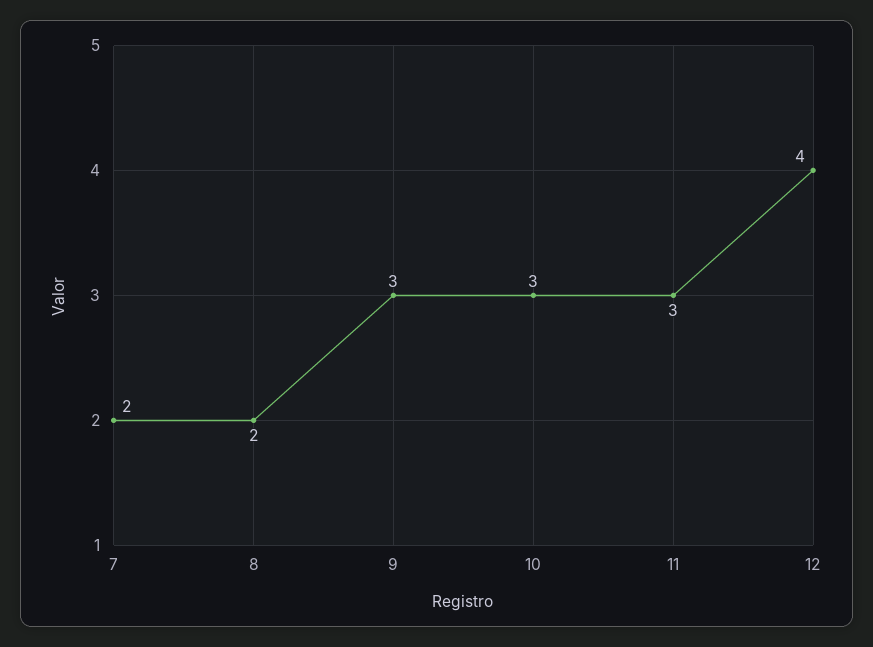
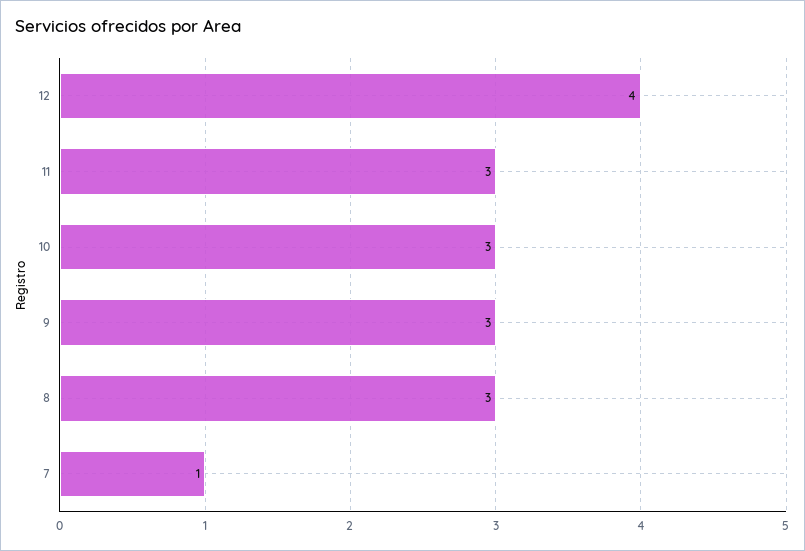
7: 2 -> 1
8: 2 -> 3

